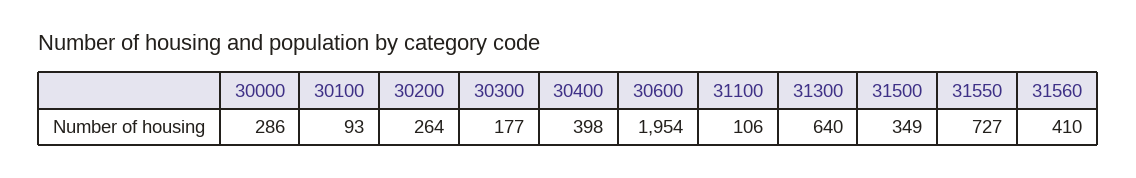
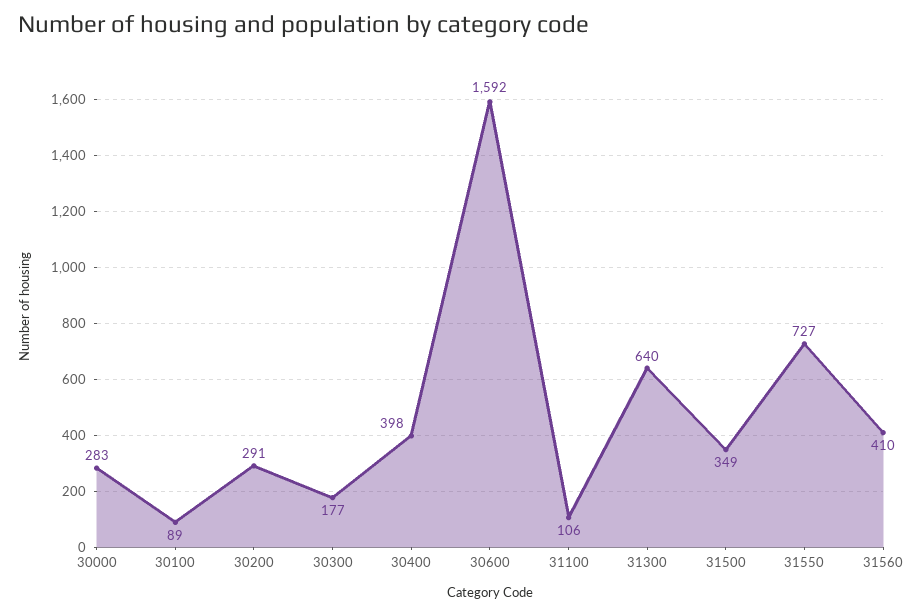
30000: 286 -> 283
30100: 93 -> 89
30200: 264 -> 291
30600: 1954 -> 1592

